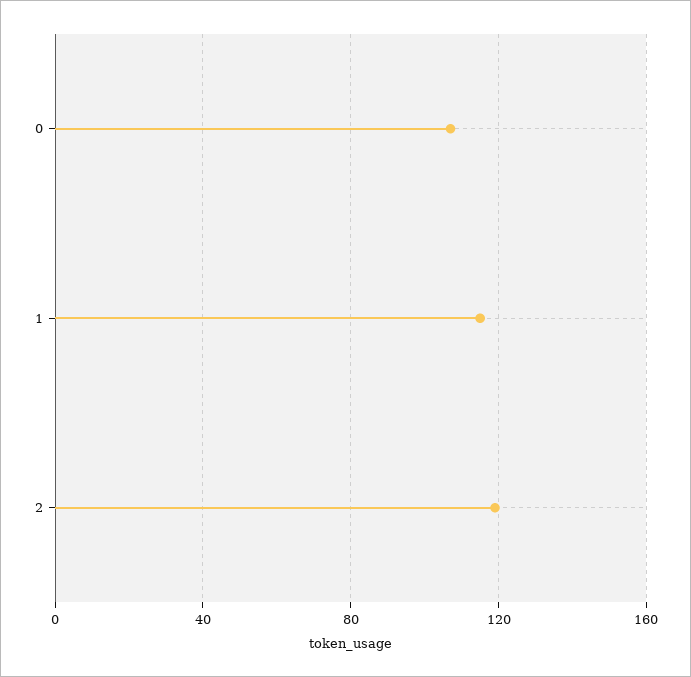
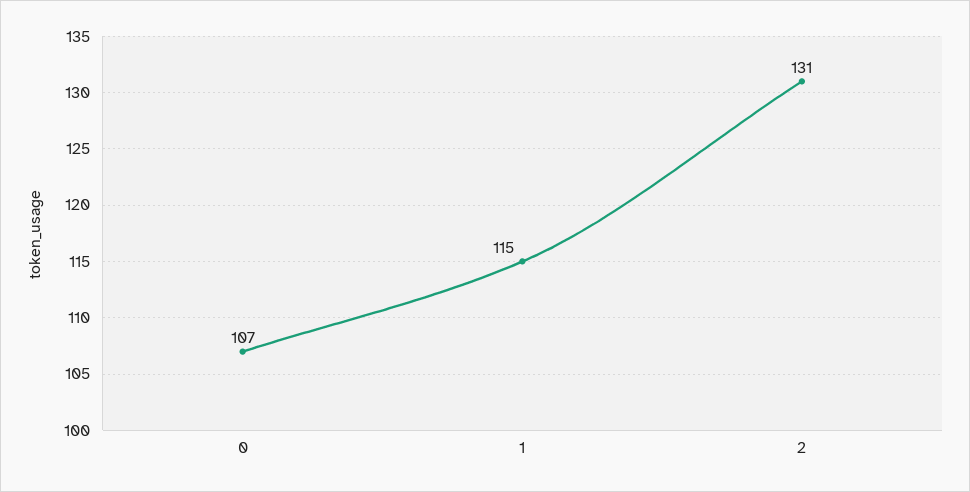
2: 120 -> 131

